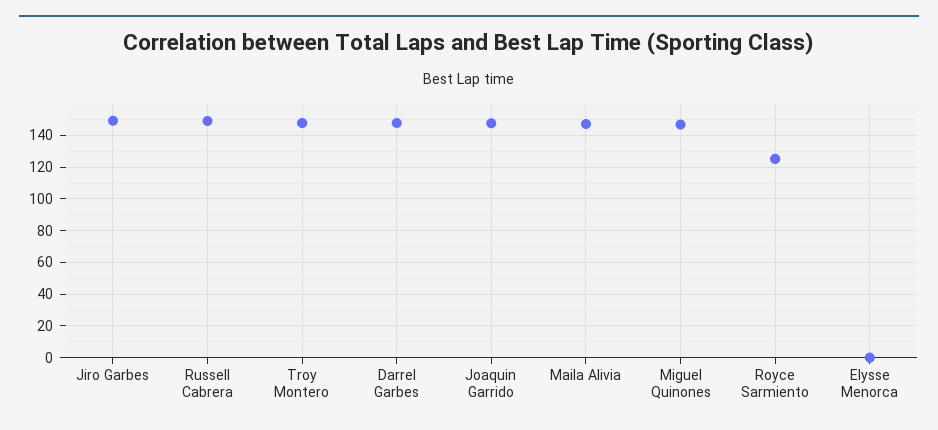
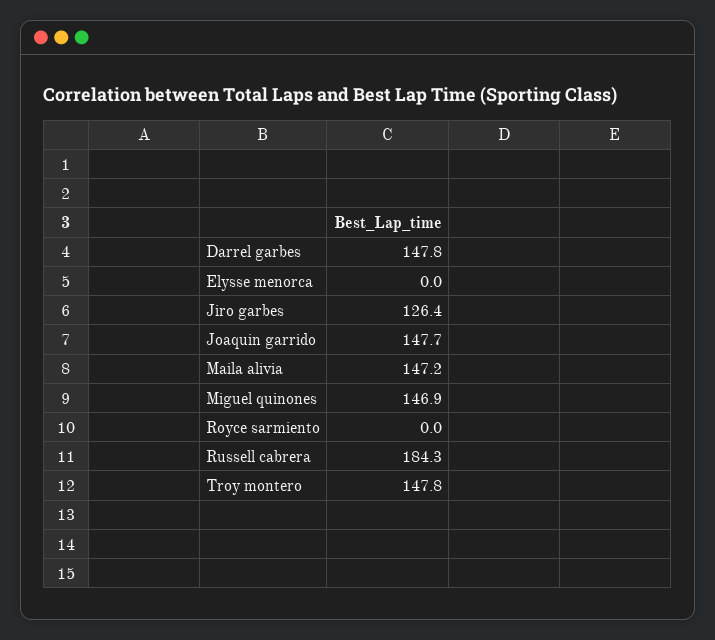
Jiro Garbes: 150 -> 126.4
Russell Cabrera: 150 -> 184.3
Royce Sarmiento: 125 -> 0

